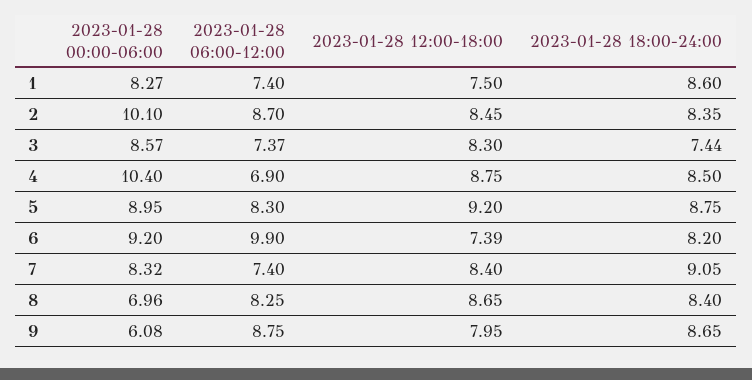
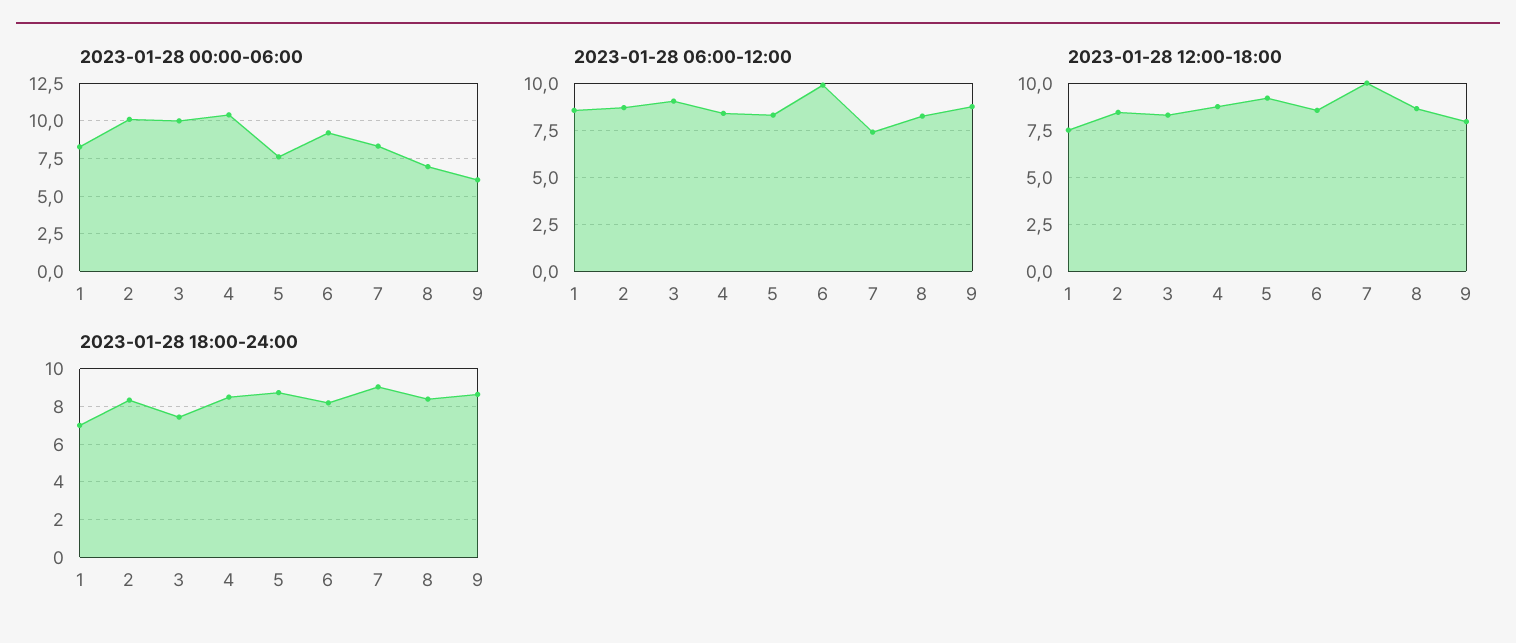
2023-01-28 06:00-12:00, 1: 7.4 -> 8.5
2023-01-28 18:00-24:00, 1: 8.6 -> 7
2023-01-28 00:00-06:00, 3: 8.57 -> 10
2023-01-28 06:00-12:00, 3: 7.37 -> 9
2023-01-28 06:00-12:00, 4: 6.9 -> 8.5
2023-01-28 00:00-06:00, 5: 8.95 -> 7.5
2023-01-28 12:00-18:00, 6: 7.39 -> 8.5
2023-01-28 12:00-18:00, 7: 8.4 -> 10

